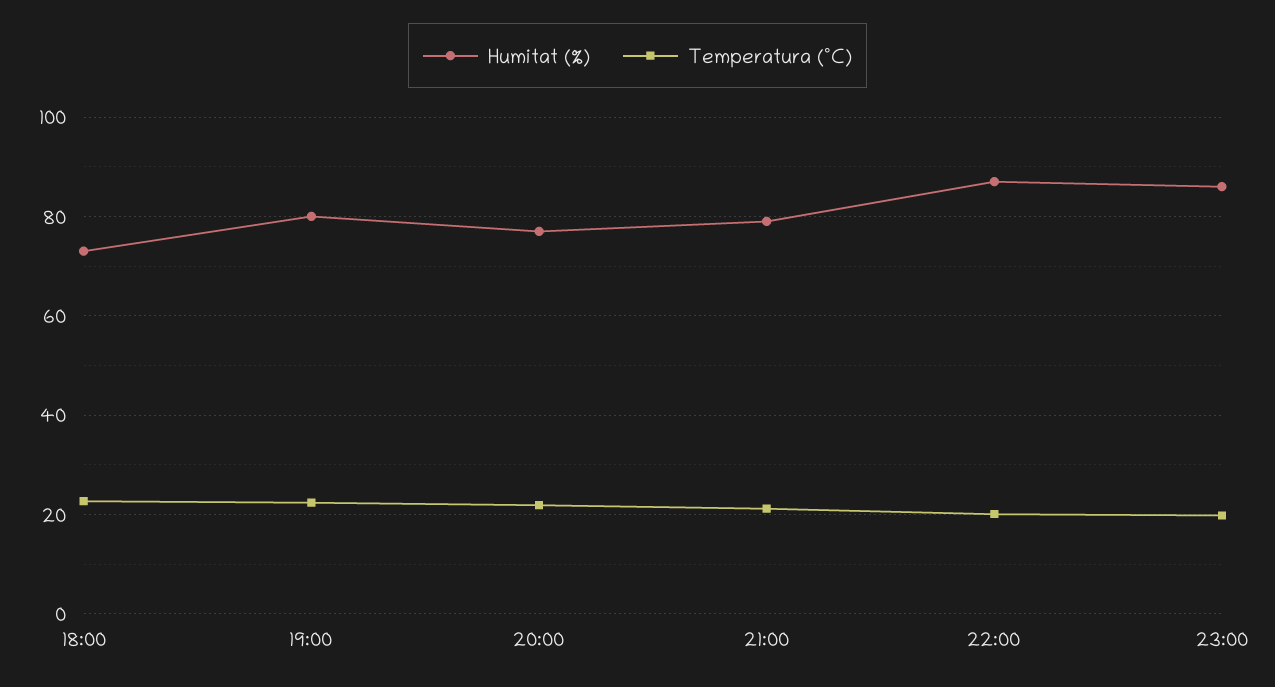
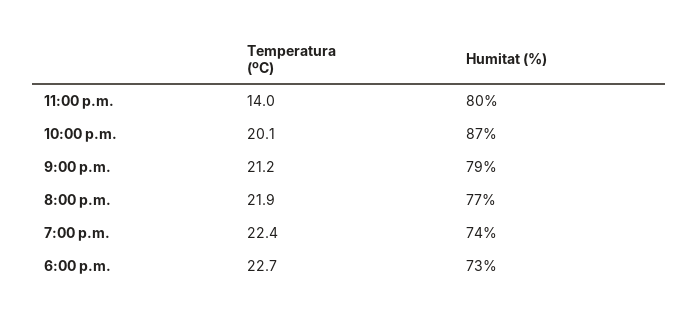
Humitat (%), 19:00: 80 -> 74
Humitat (%), 23:00: 86 -> 80
Temperatura (ºC), 23:00: 20 -> 14

